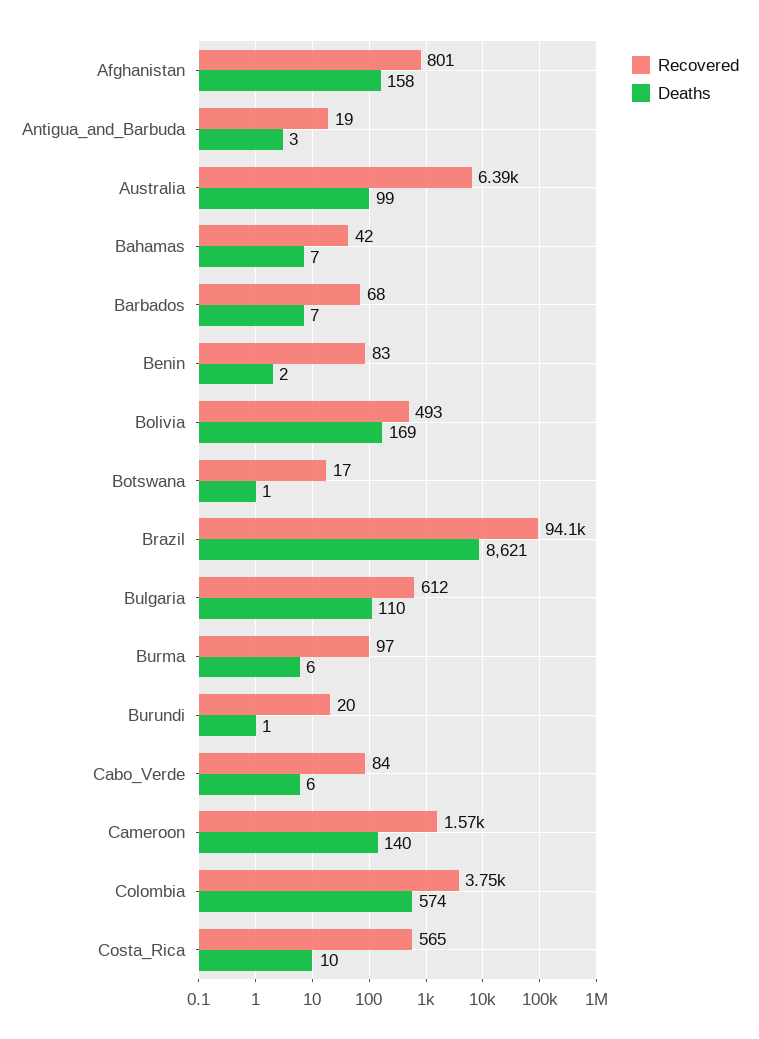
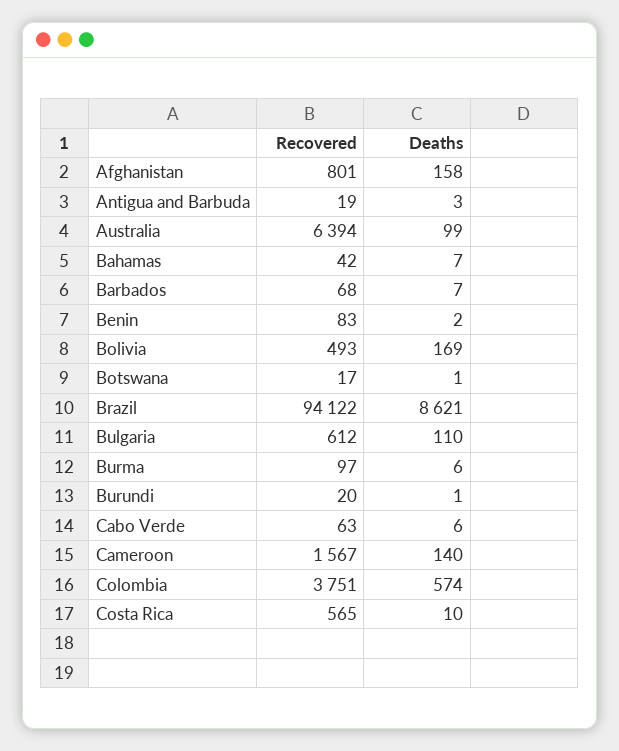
Recovered, Cabo_Verde: 84 -> 63

